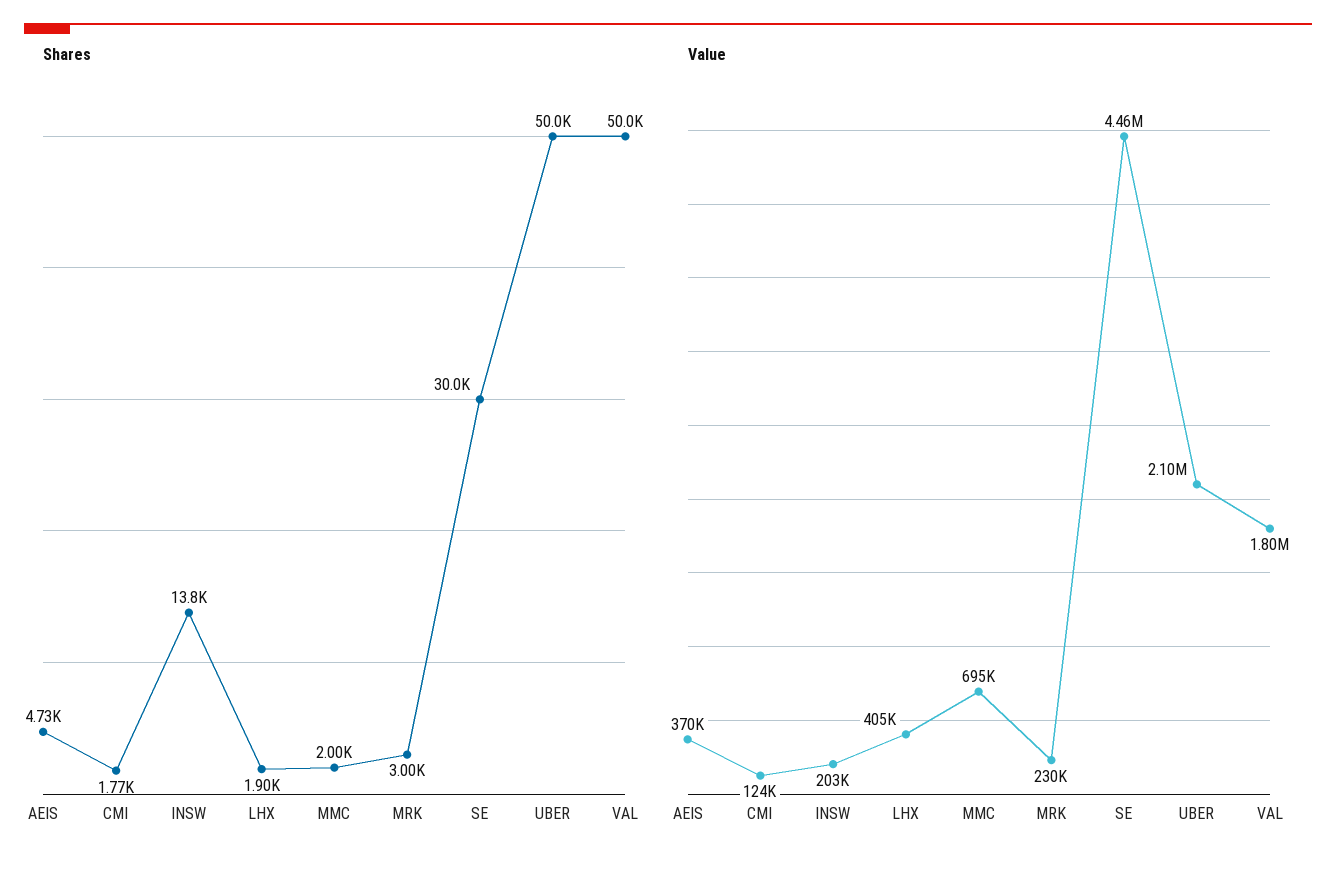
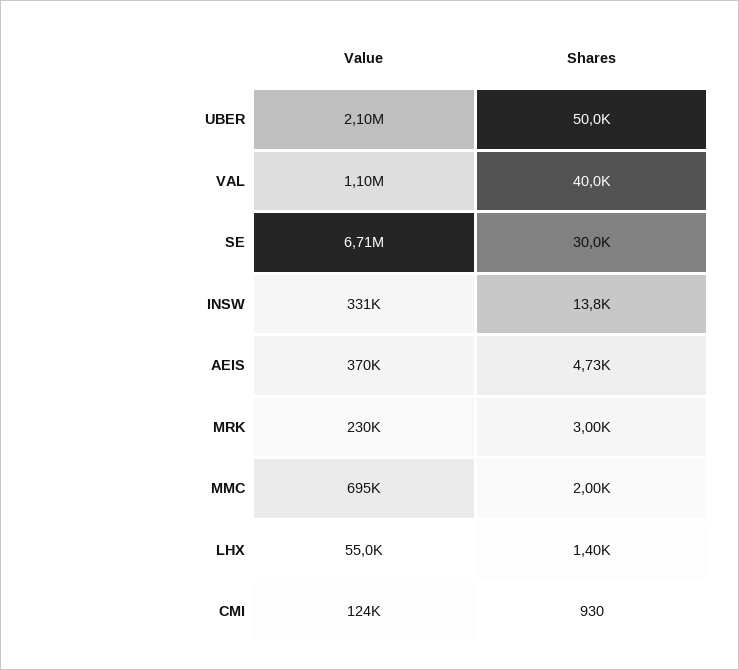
Shares, CMI: 1770 -> 930
Shares, LHX: 1900 -> 1400
Shares, VAL: 50000 -> 40000
Value, INSW: 203000 -> 331000
Value, LHX: 405000 -> 55000
Value, SE: 4460000 -> 6710000
Value, VAL: 1800000 -> 1100000

